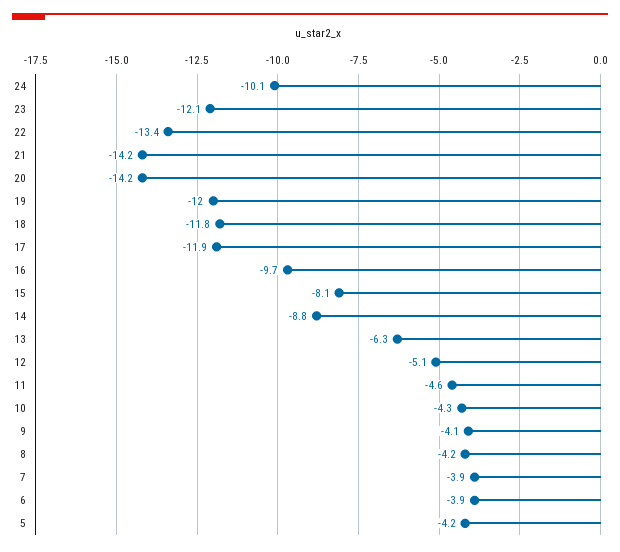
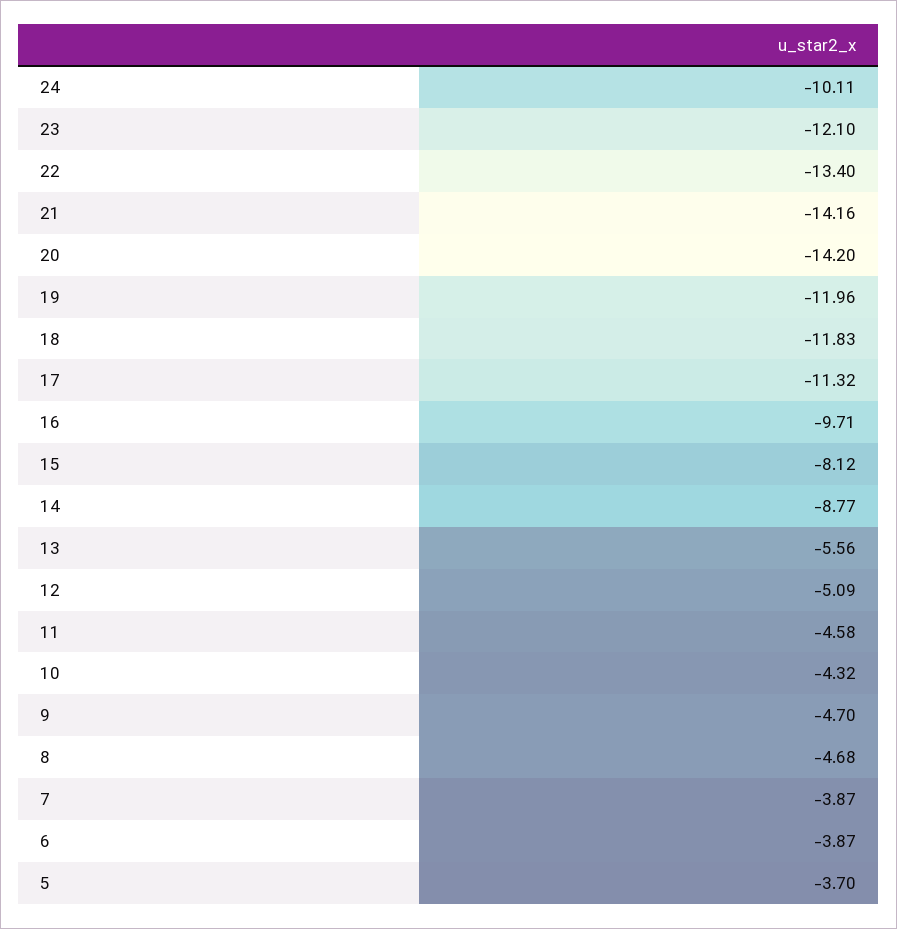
17: -11.9 -> -11.32
13: -6.3 -> -5.56
9: -4.1 -> -4.7
8: -4.2 -> -4.68
5: -4.2 -> -3.7

